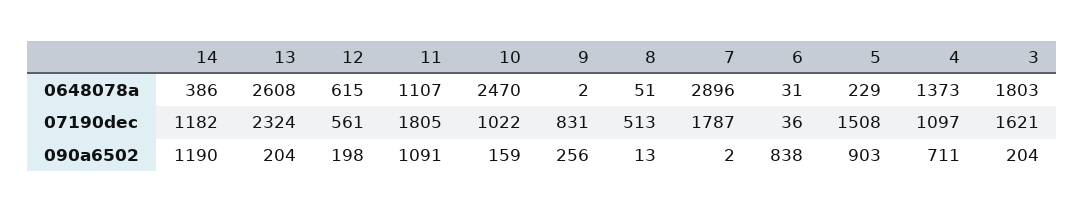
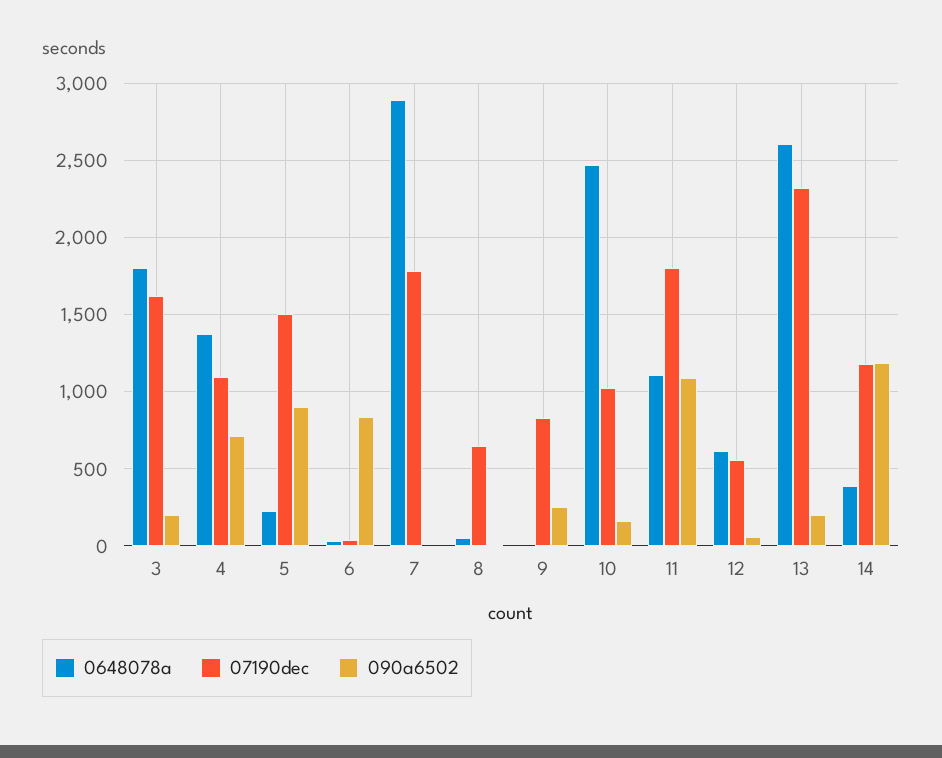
07190dec, 8: 513 -> 650
090a6502, 12: 198 -> 50

